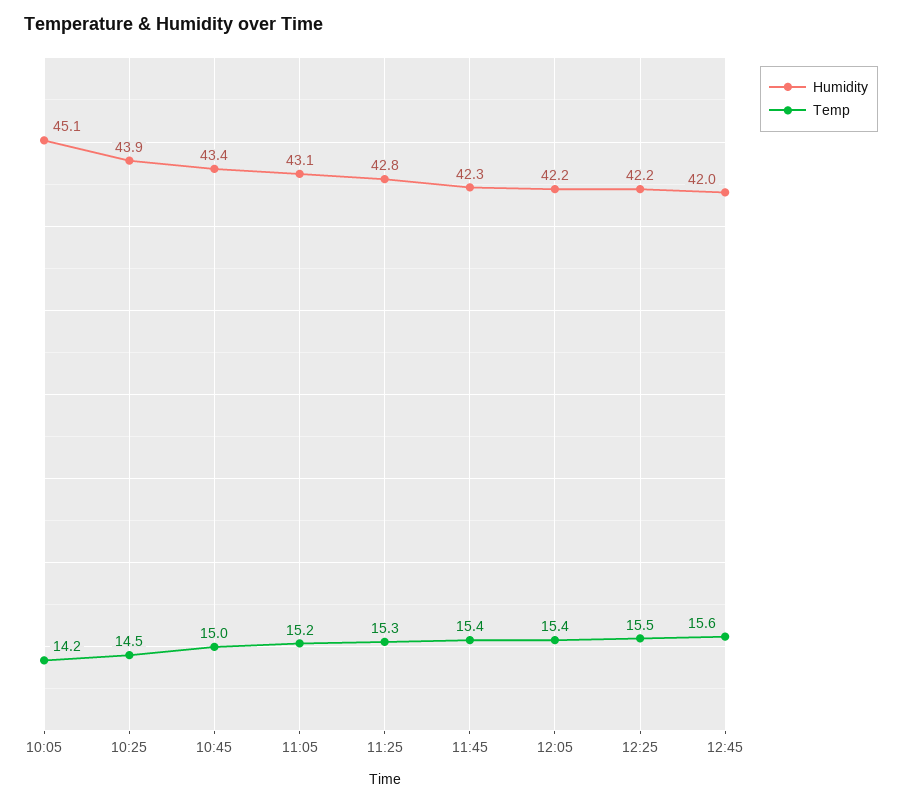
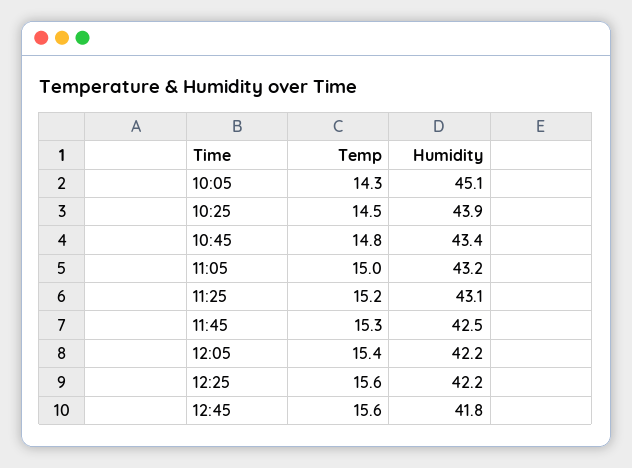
Temp, 10:05: 14.2 -> 14.3
Temp, 10:45: 15 -> 14.8
Humidity, 11:05: 43.1 -> 43.2
Temp, 11:05: 15.2 -> 15
Humidity, 11:25: 42.8 -> 43.1
Temp, 11:25: 15.3 -> 15.2
Humidity, 11:45: 42.3 -> 42.5
Temp, 11:45: 15.4 -> 15.3
Temp, 12:25: 15.5 -> 15.6
Humidity, 12:45: 42 -> 41.8

